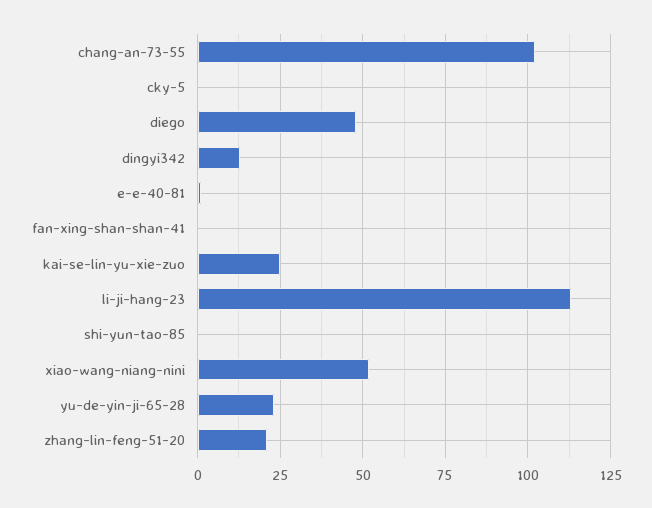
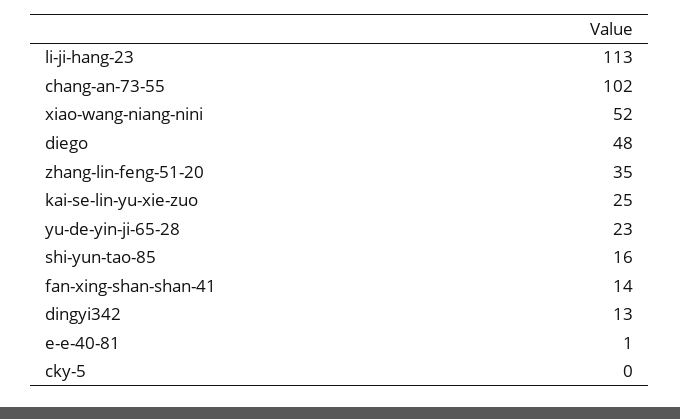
fan-xing-shan-shan-41: 0 -> 14
shi-yun-tao-85: 0 -> 16
zhang-lin-feng-51-20: 20 -> 35

